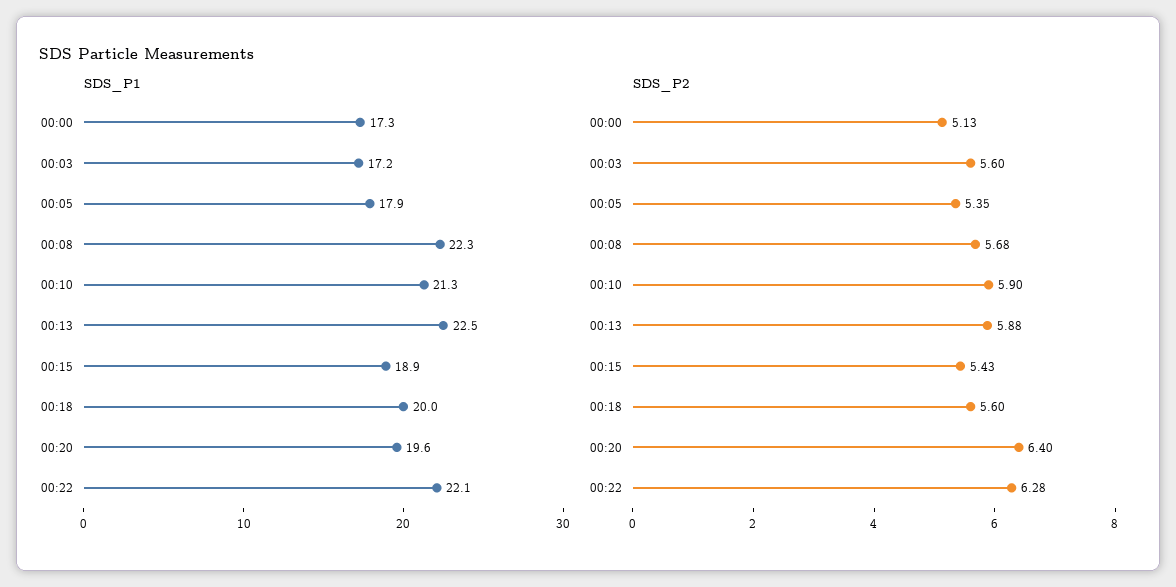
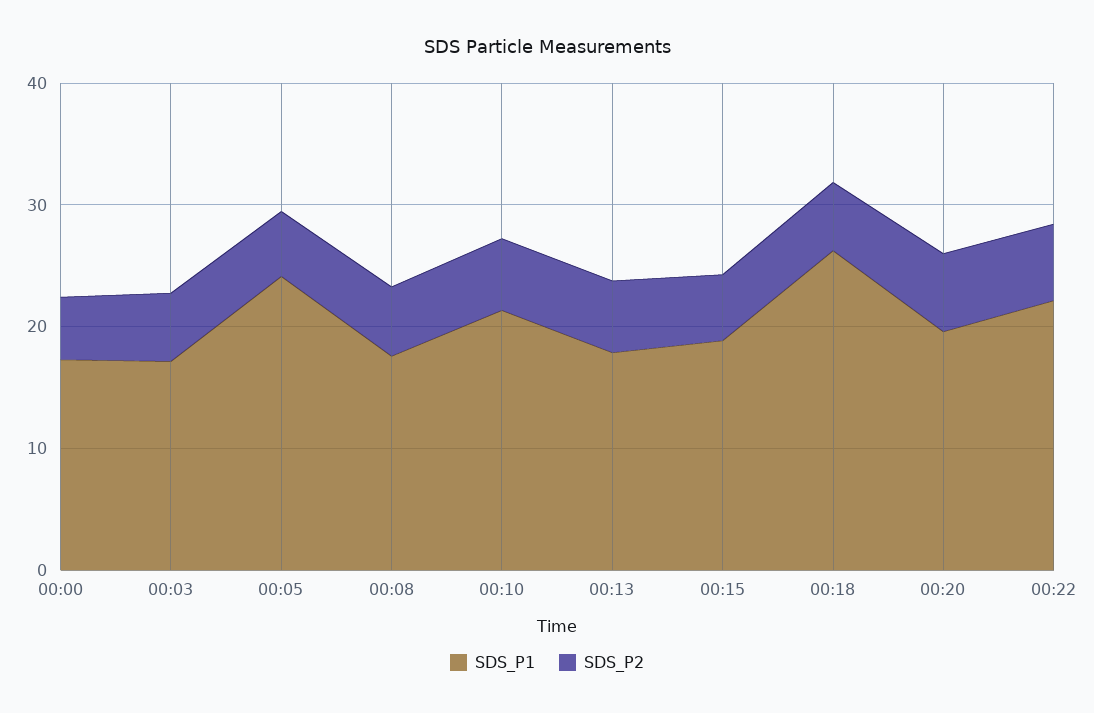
SDS_P1, 00:05: 17.9 -> 24
SDS_P1, 00:08: 22.3 -> 18
SDS_P1, 00:13: 22.5 -> 18
SDS_P1, 00:18: 20 -> 26

